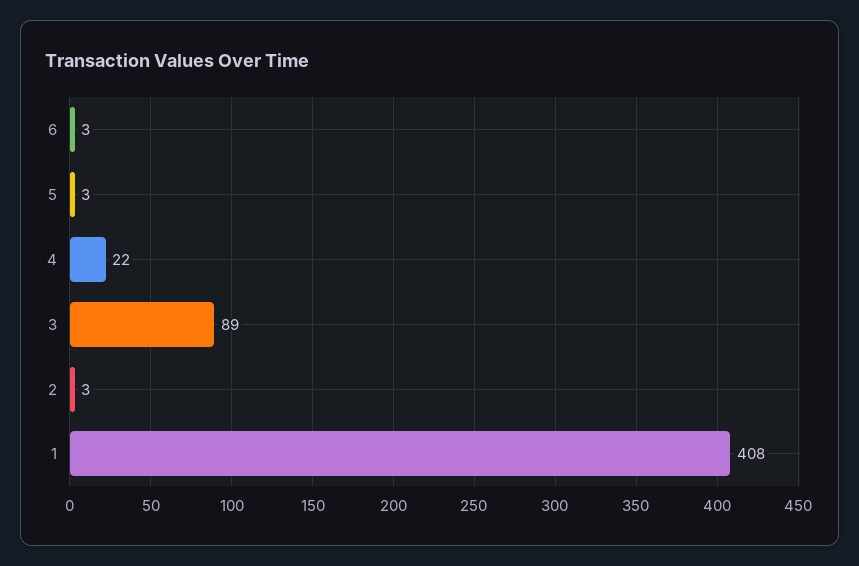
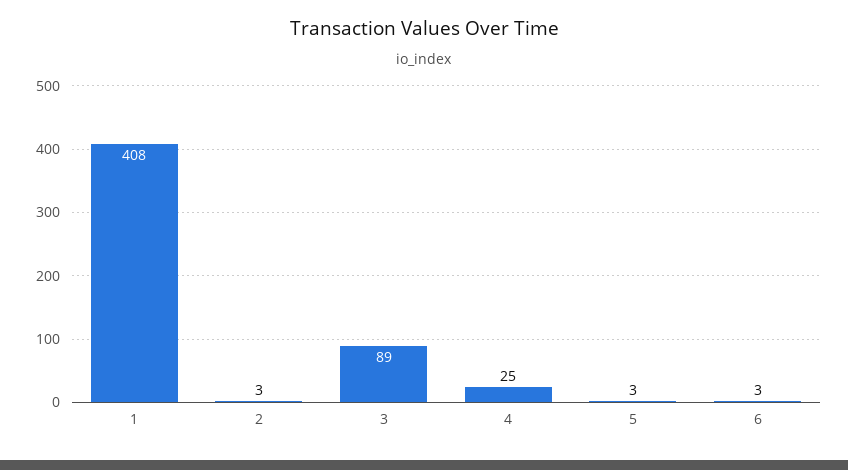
4: 22 -> 25

